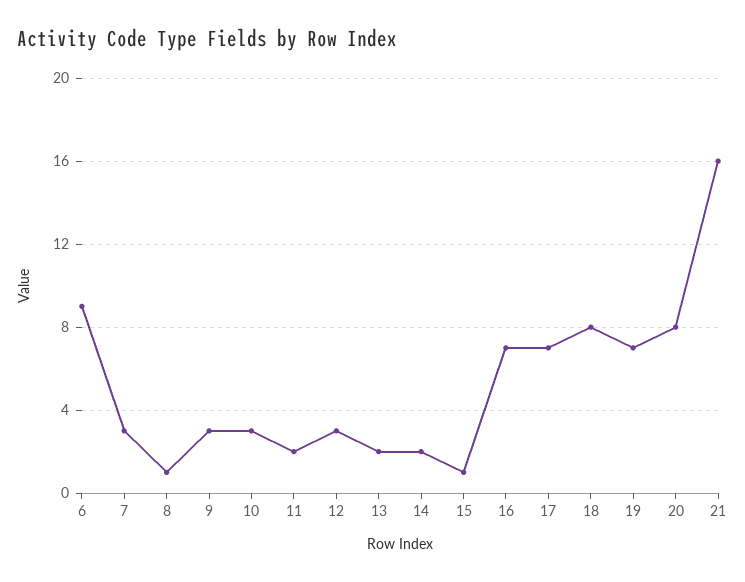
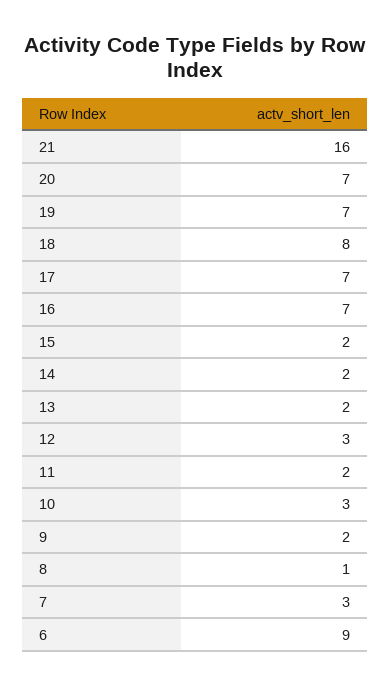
9: 3 -> 2
15: 1 -> 2
20: 8 -> 7

